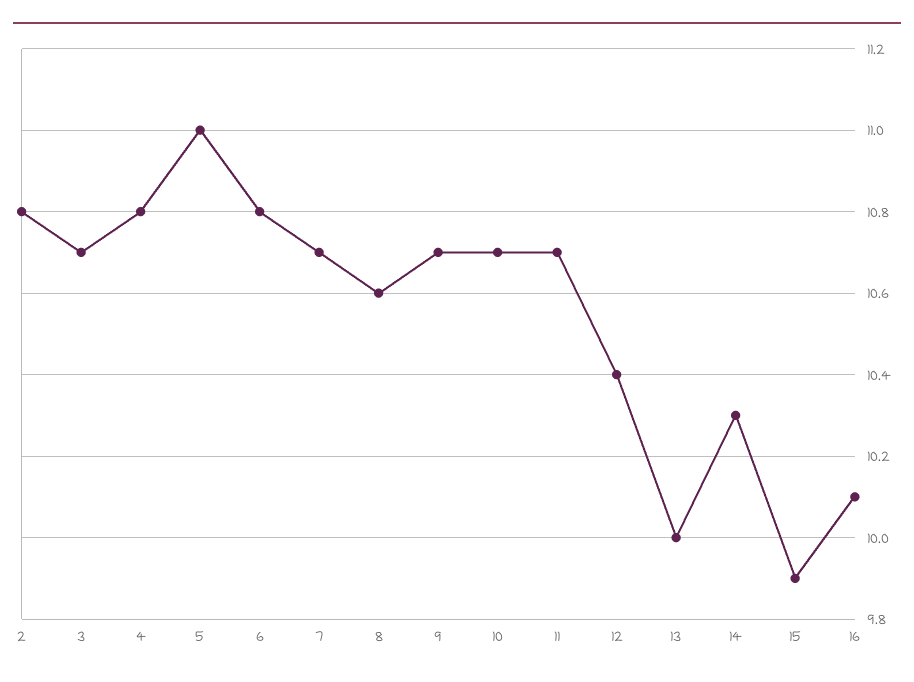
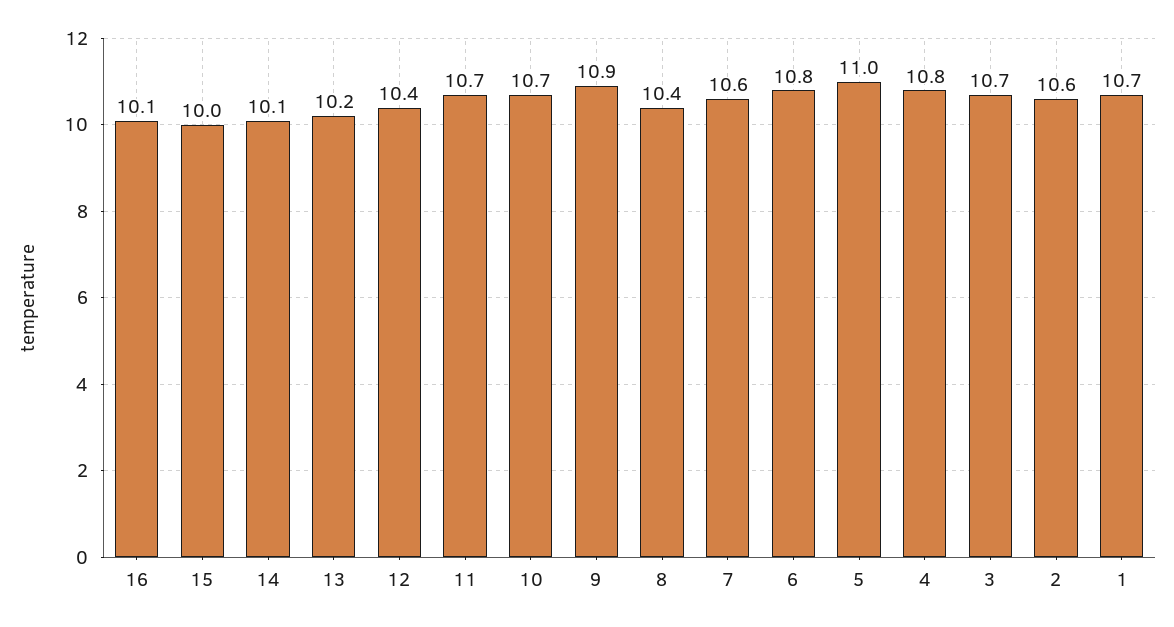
2: 10.8 -> 10.6
7: 10.7 -> 10.6
8: 10.6 -> 10.4
9: 10.7 -> 10.9
13: 10 -> 10.2
14: 10.3 -> 10.1
15: 9.9 -> 10
1: none -> 10.7

